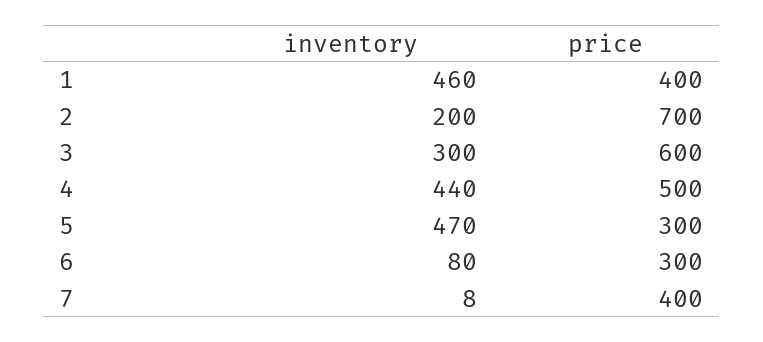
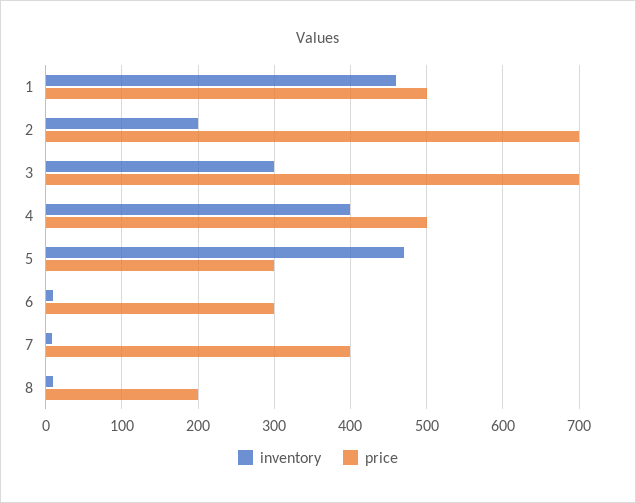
price, 1: 400 -> 500
price, 3: 600 -> 700
inventory, 4: 440 -> 400
inventory, 6: 80 -> 10
inventory, 8: none -> 10
price, 8: none -> 200

